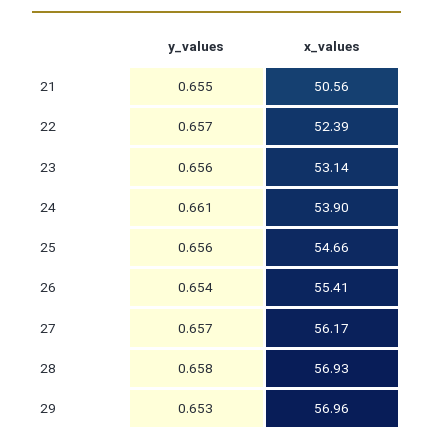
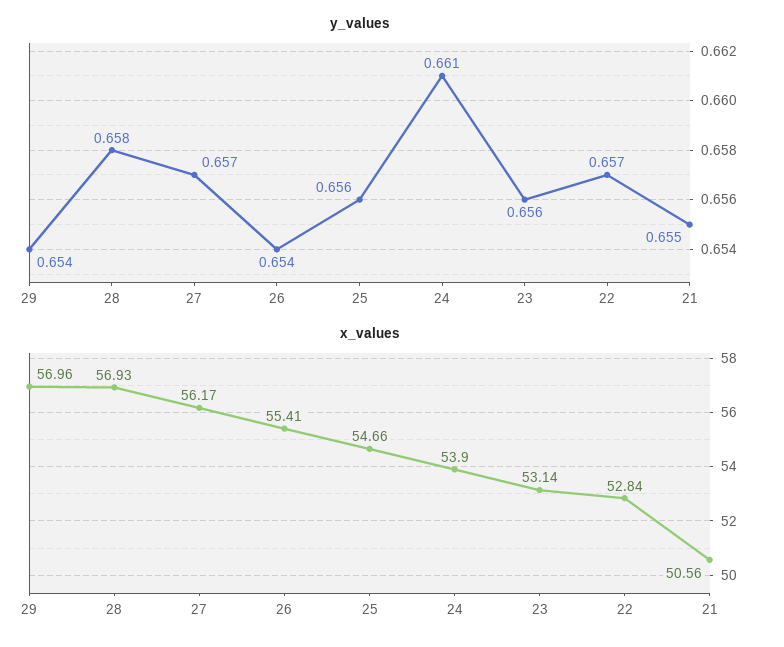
x_values, 22: 52.39 -> 52.84
y_values, 29: 0.653 -> 0.654

